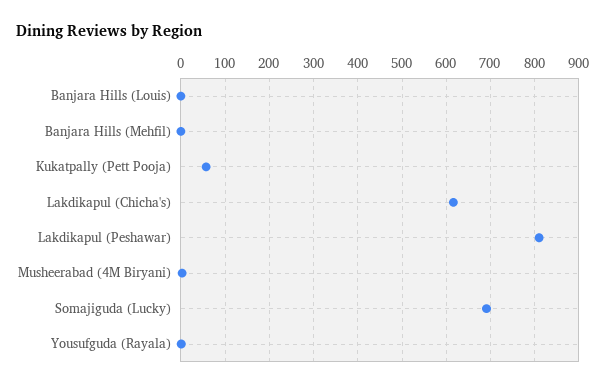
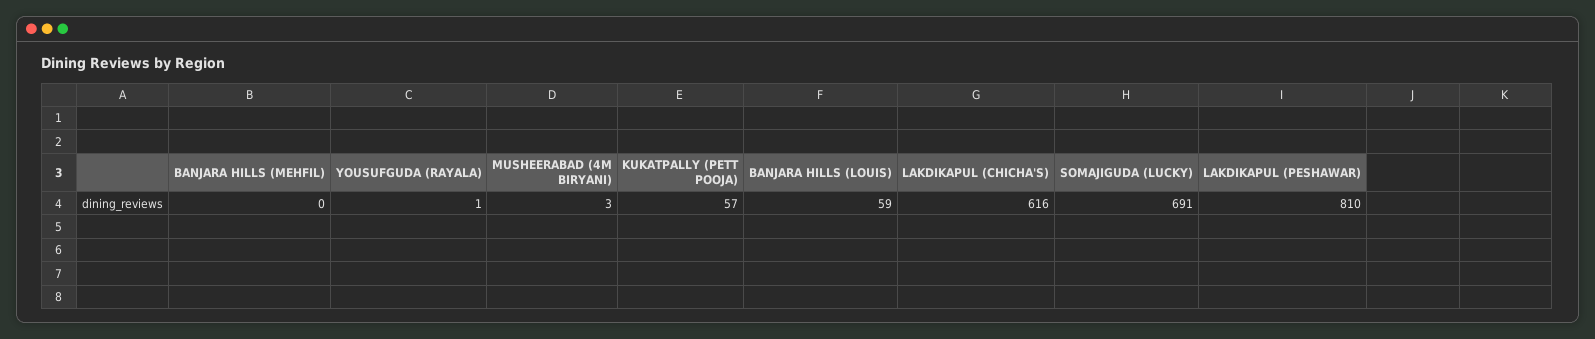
Banjara Hills (Louis): 0 -> 59

